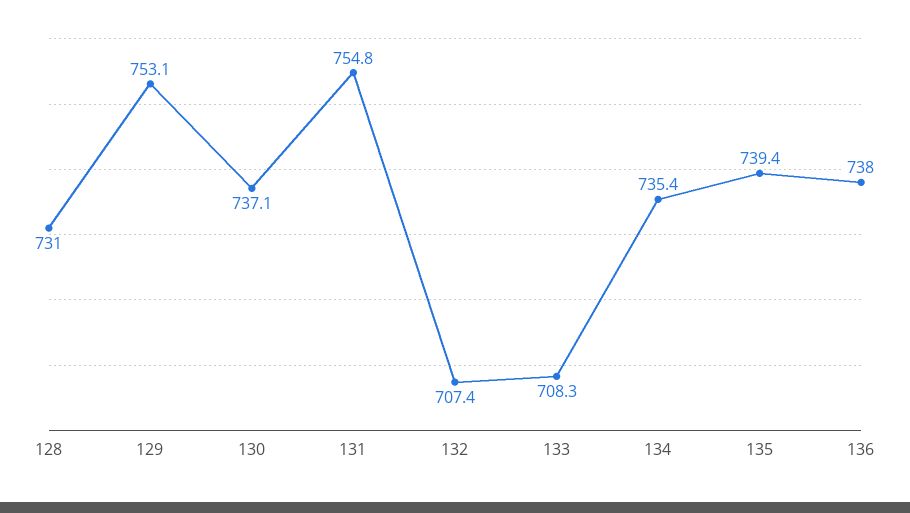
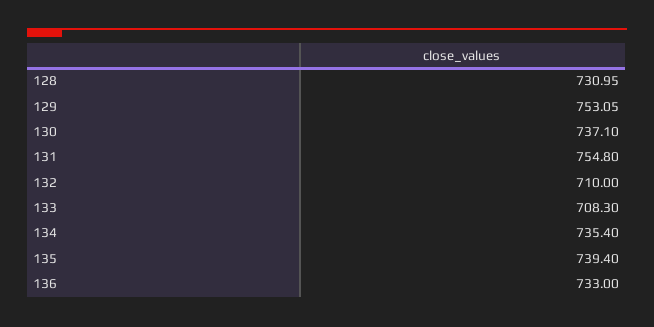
132: 707.4 -> 710
136: 738 -> 733

